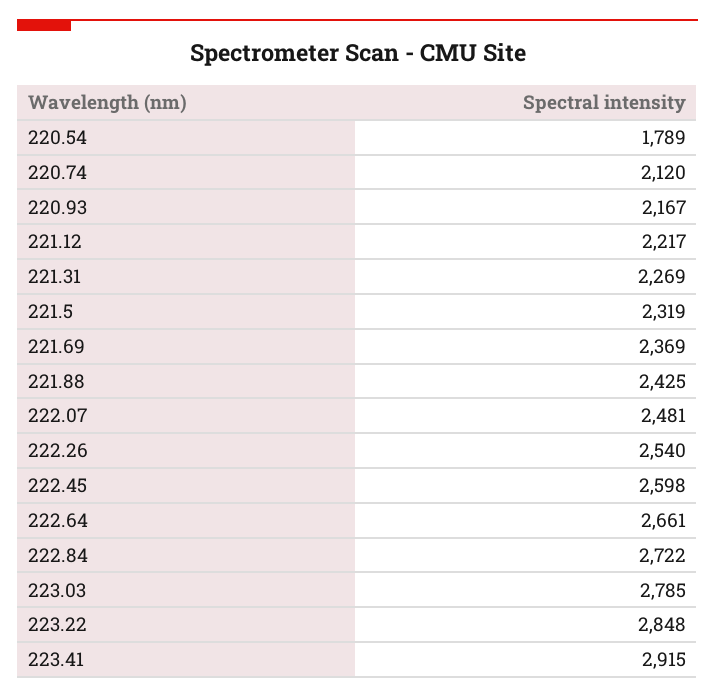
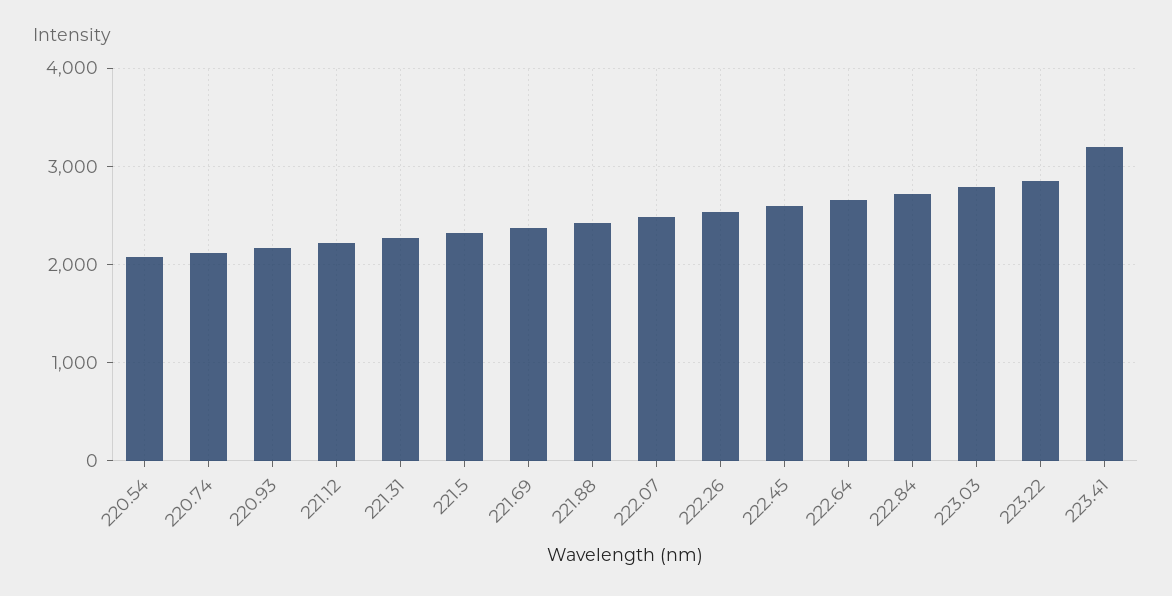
220.54: 1789 -> 2100
223.41: 2915 -> 3200

